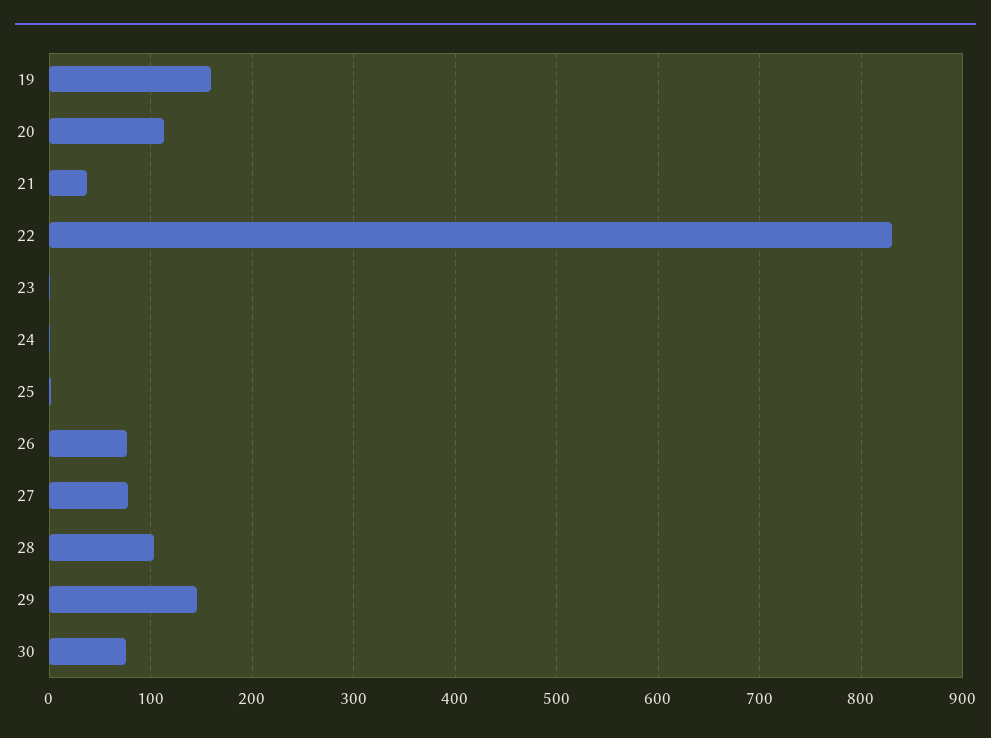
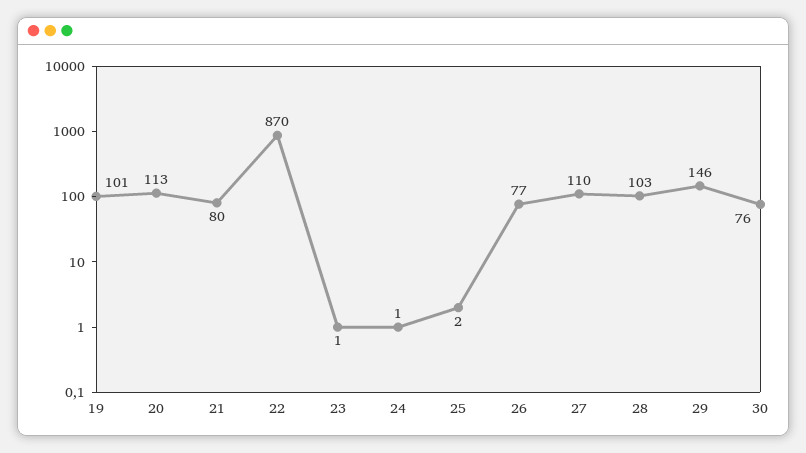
19: 160 -> 101
21: 40 -> 80
22: 830 -> 870
27: 80 -> 110

